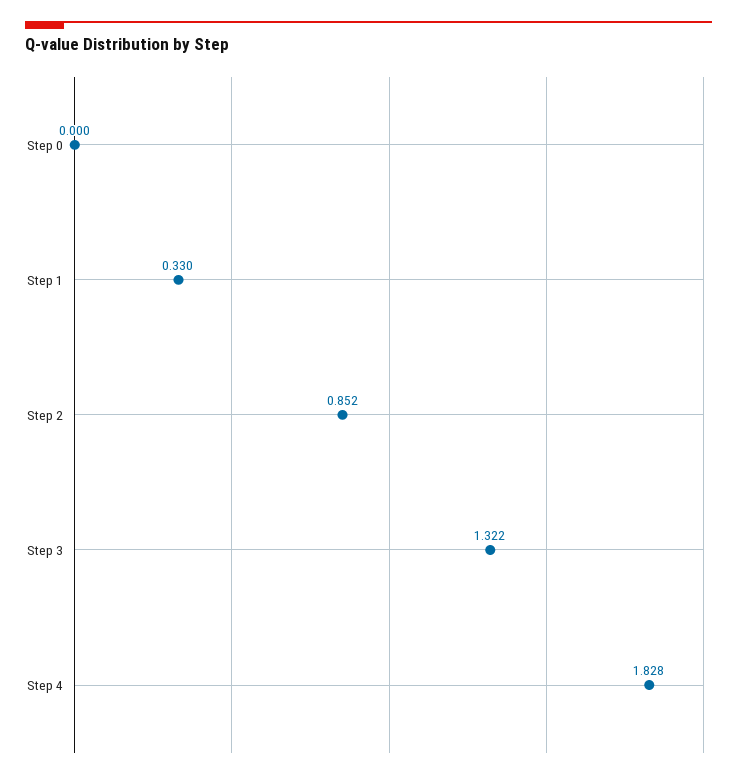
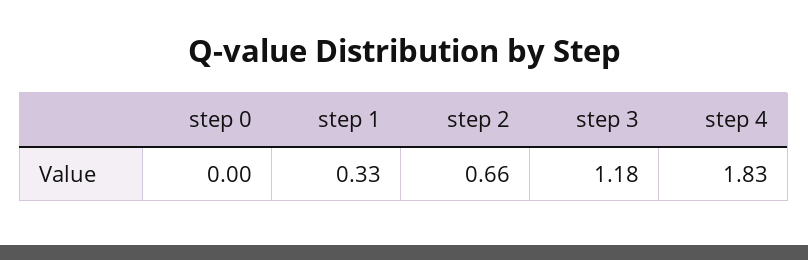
Step 2: 0.852 -> 0.66
Step 3: 1.322 -> 1.18

